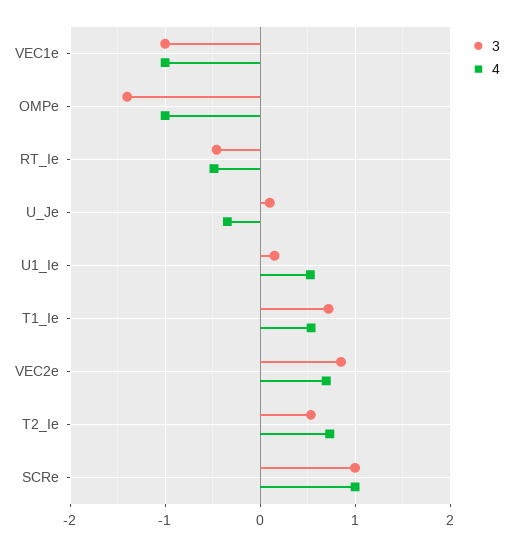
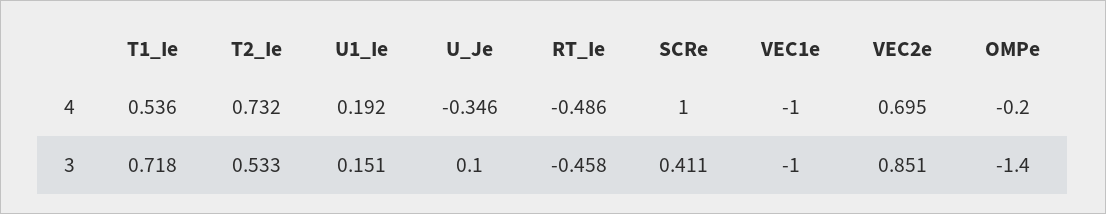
4, OMPe: -1 -> -0.2
4, U1_Ie: 0.5 -> 0.192
3, SCRe: 1 -> 0.411

